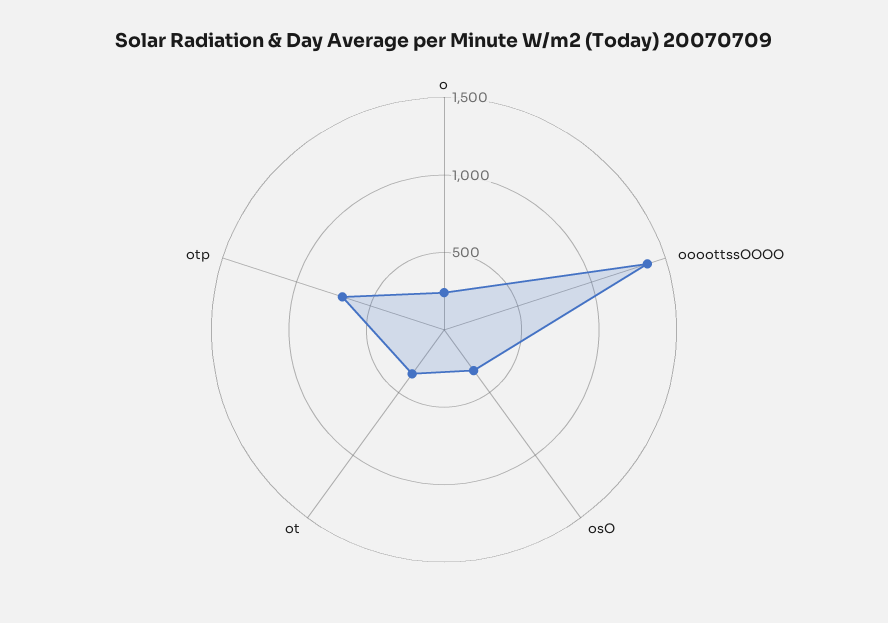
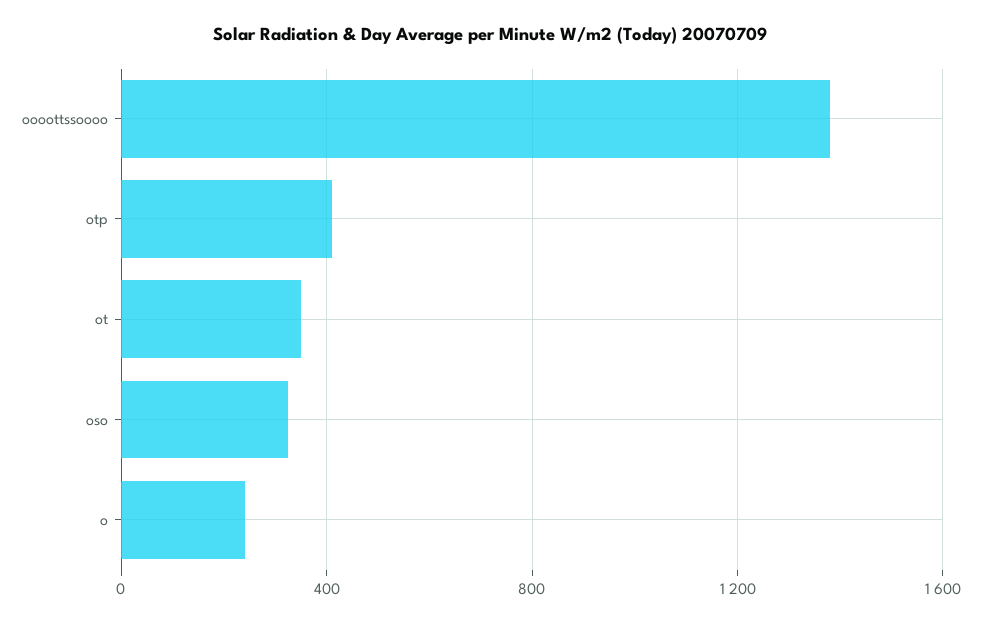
otp: 700 -> 400

